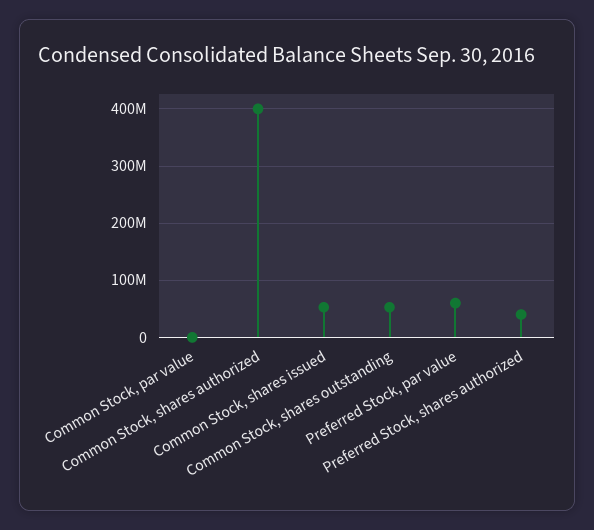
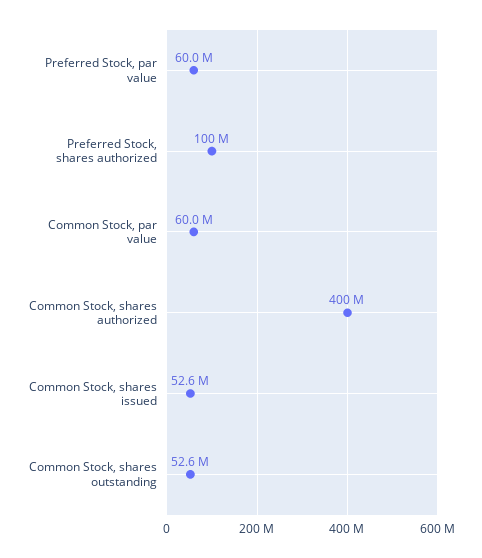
Common Stock, par value: 0 -> 60000000
Preferred Stock, shares authorized: 40000000 -> 100000000

